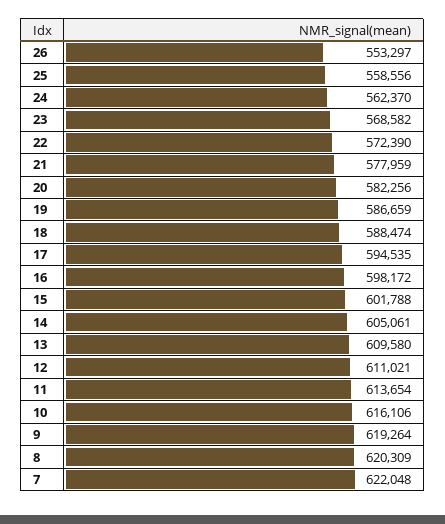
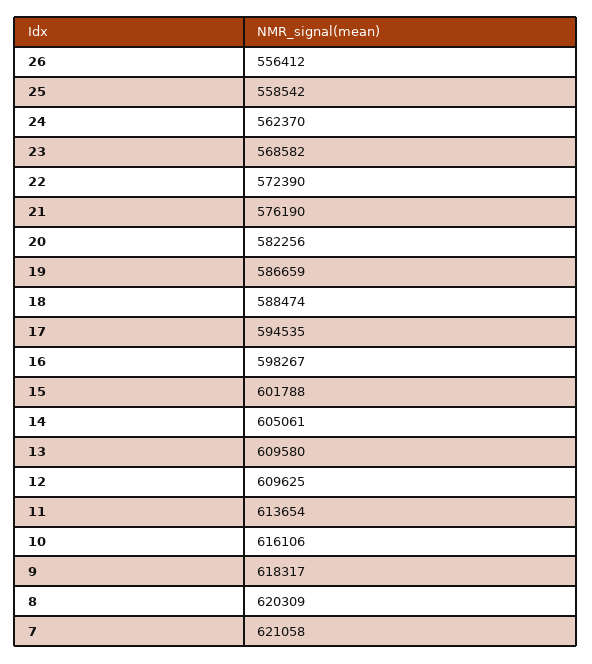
26: 553297 -> 556412
25: 558556 -> 558542
21: 577959 -> 576190
16: 598172 -> 598267
12: 611021 -> 609625
9: 619264 -> 618317
7: 622048 -> 621058

